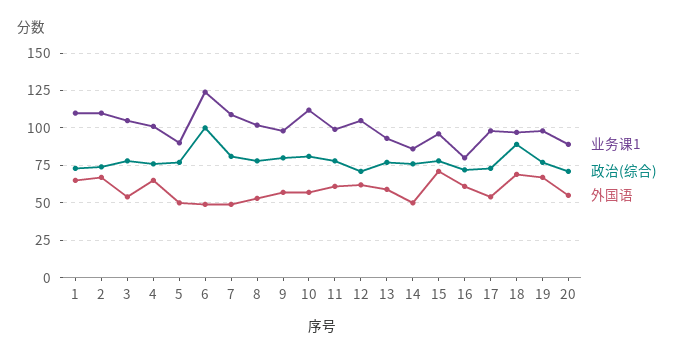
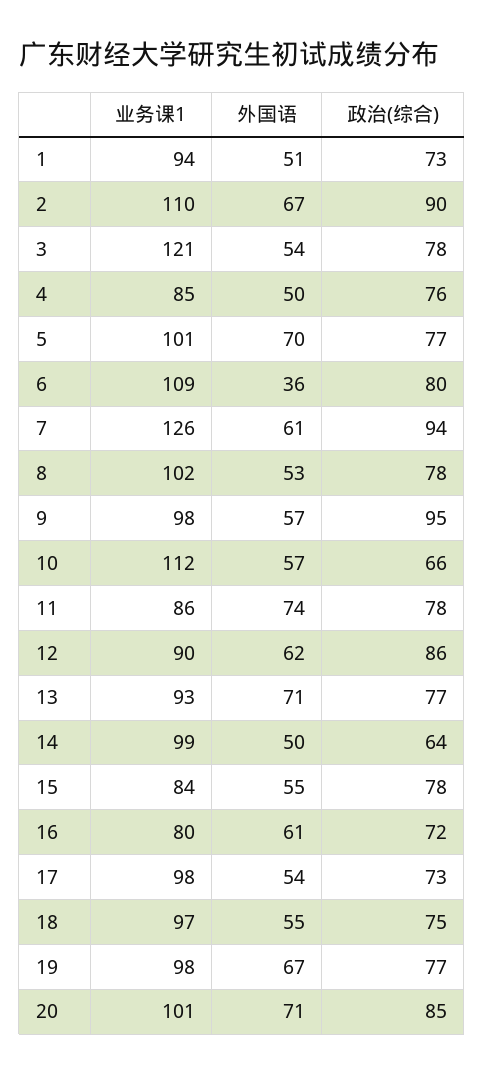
业务课1, 1: 110 -> 94
外国语, 1: 65 -> 51
政治(综合), 2: 75 -> 90
业务课1, 3: 105 -> 121
业务课1, 4: 100 -> 85
外国语, 4: 65 -> 50
业务课1, 5: 90 -> 101
外国语, 5: 50 -> 70
业务课1, 6: 125 -> 109
政治(综合), 6: 100 -> 80
外国语, 6: 50 -> 36
业务课1, 7: 110 -> 126
政治(综合), 7: 80 -> 94
外国语, 7: 50 -> 61
政治(综合), 9: 80 -> 95
政治(综合), 10: 80 -> 66
业务课1, 11: 100 -> 86
外国语, 11: 60 -> 74
业务课1, 12: 105 -> 90
政治(综合), 12: 70 -> 86
外国语, 13: 60 -> 71
业务课1, 14: 85 -> 99
政治(综合), 14: 75 -> 64
业务课1, 15: 95 -> 84
外国语, 15: 70 -> 55
政治(综合), 18: 90 -> 75
外国语, 18: 70 -> 55
业务课1, 20: 90 -> 101
政治(综合), 20: 70 -> 85
外国语, 20: 55 -> 71

